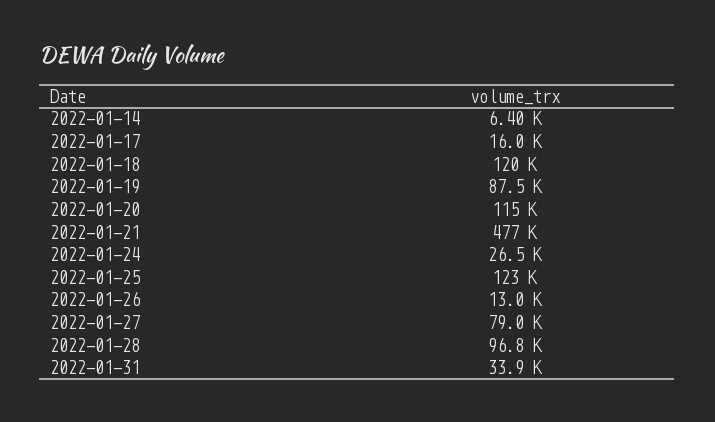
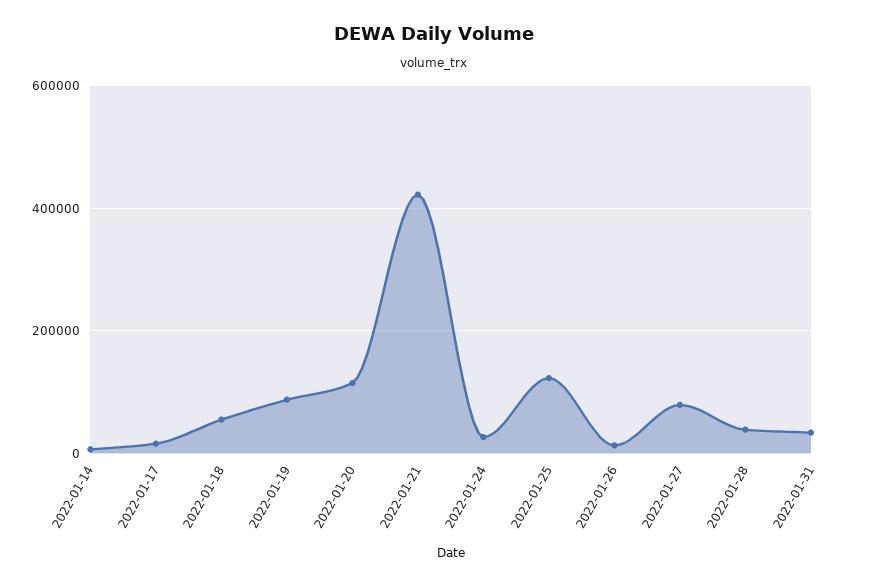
2022-01-18: 120000 -> 60000
2022-01-21: 477000 -> 420000
2022-01-28: 96800 -> 40000

